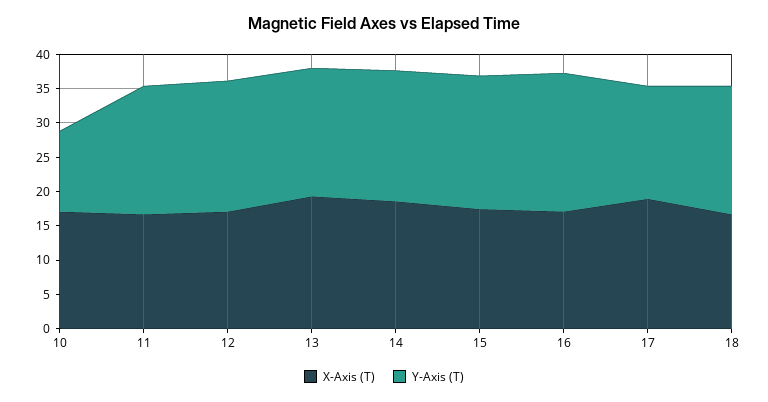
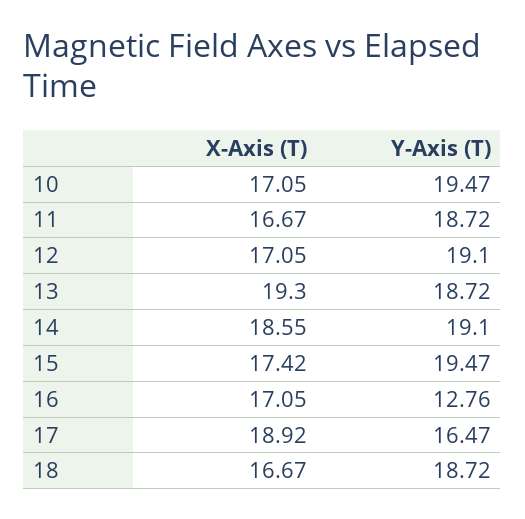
Y-Axis (T), 10: 12.5 -> 19.47
Y-Axis (T), 16: 20 -> 12.76

